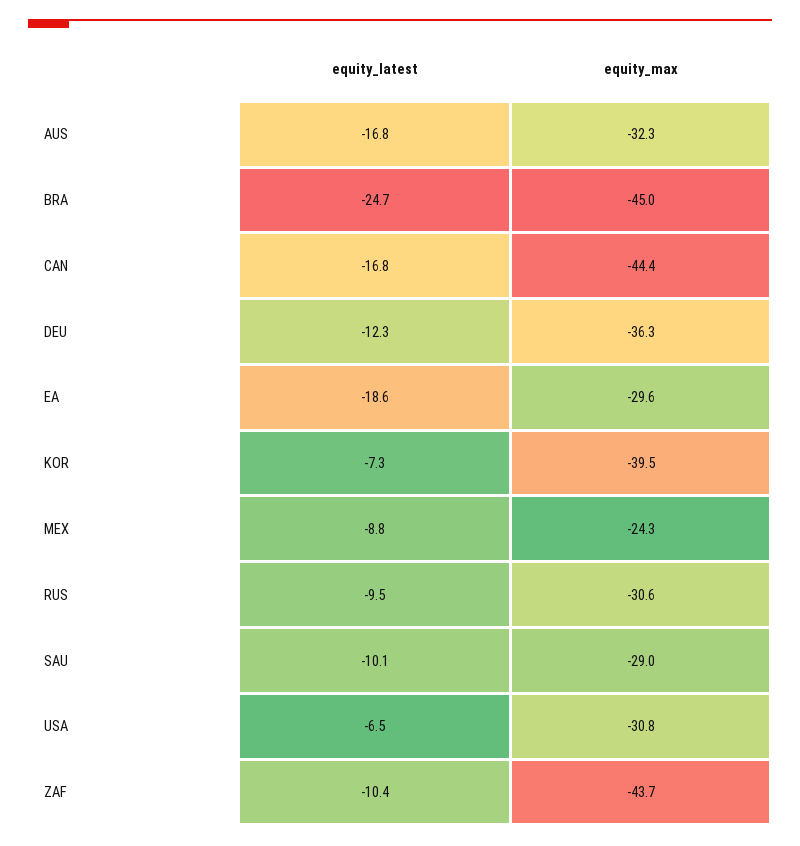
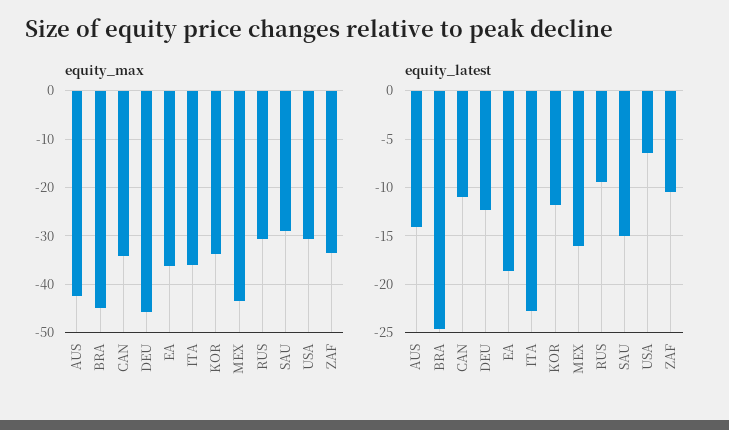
equity_latest, AUS: -16.8 -> -14
equity_max, AUS: -32.3 -> -42
equity_latest, CAN: -16.8 -> -11
equity_max, CAN: -44.4 -> -34
equity_max, DEU: -36.3 -> -46
equity_max, EA: -29.6 -> -36
equity_latest, KOR: -7.3 -> -12
equity_max, KOR: -39.5 -> -34
equity_latest, MEX: -8.8 -> -16
equity_max, MEX: -24.3 -> -44
equity_latest, SAU: -10.1 -> -15
equity_max, ZAF: -43.7 -> -34
equity_max, ITA: none -> -36
equity_latest, ITA: none -> -23

